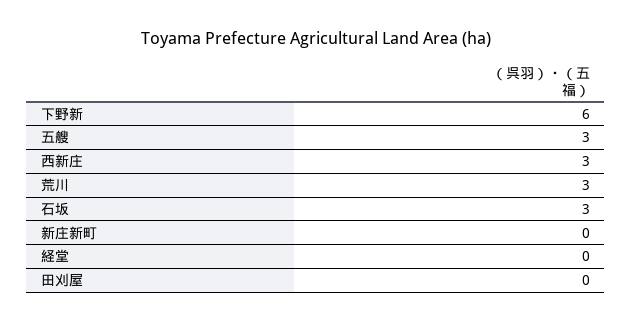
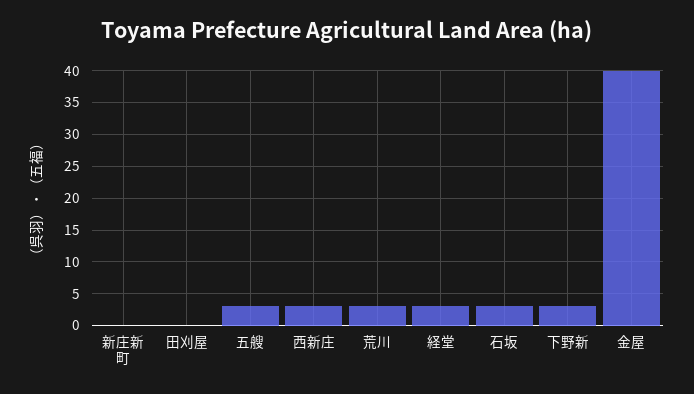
下野新: 6 -> 3
経堂: 0 -> 3
金屋: none -> 40

